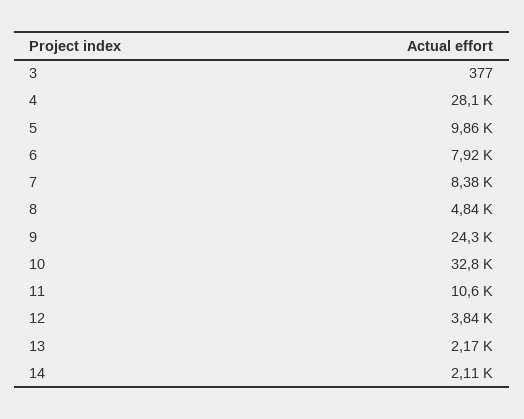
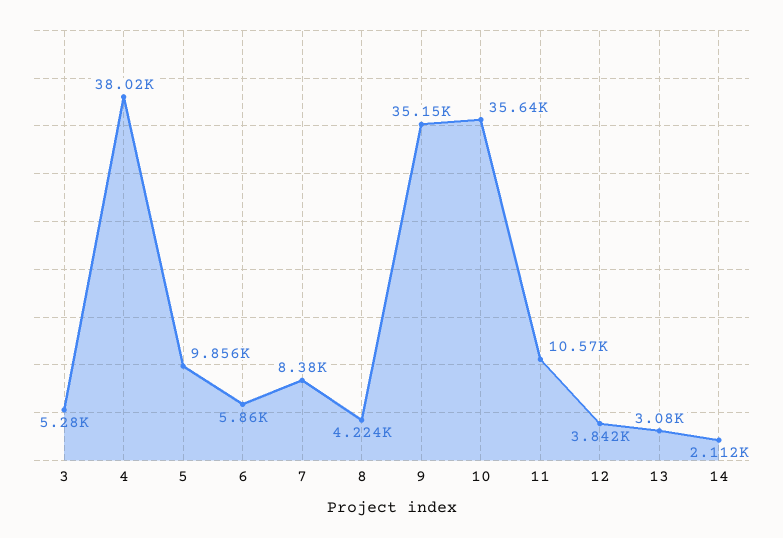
3: 377 -> 5280
4: 28100 -> 38020
6: 7920 -> 5860
8: 4840 -> 4224
9: 24300 -> 35150
10: 32800 -> 35640
13: 2170 -> 3080

